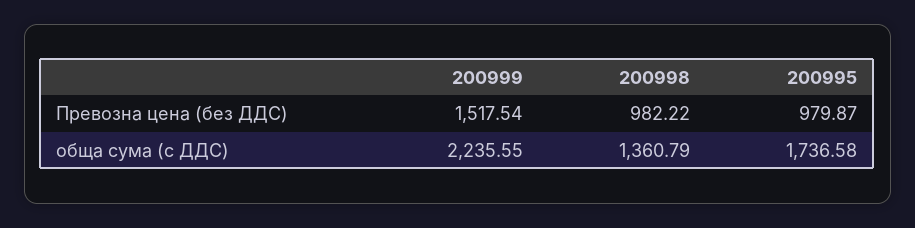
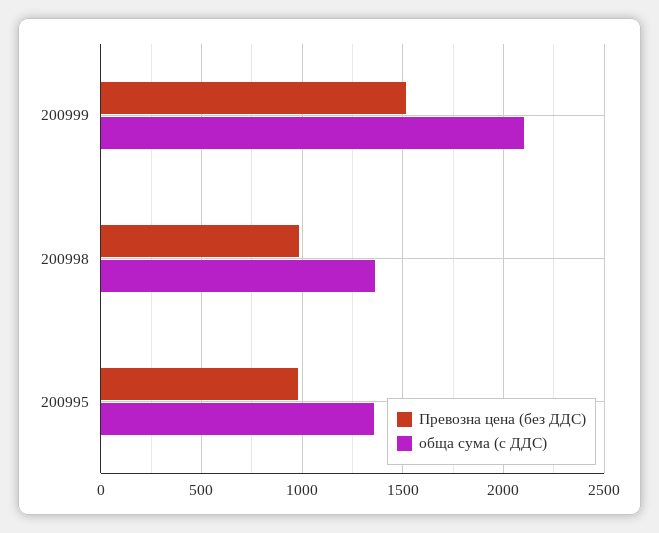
обща сума (с ДДС), 200999: 2235.55 -> 2100
обща сума (с ДДС), 200995: 1736.58 -> 1350

